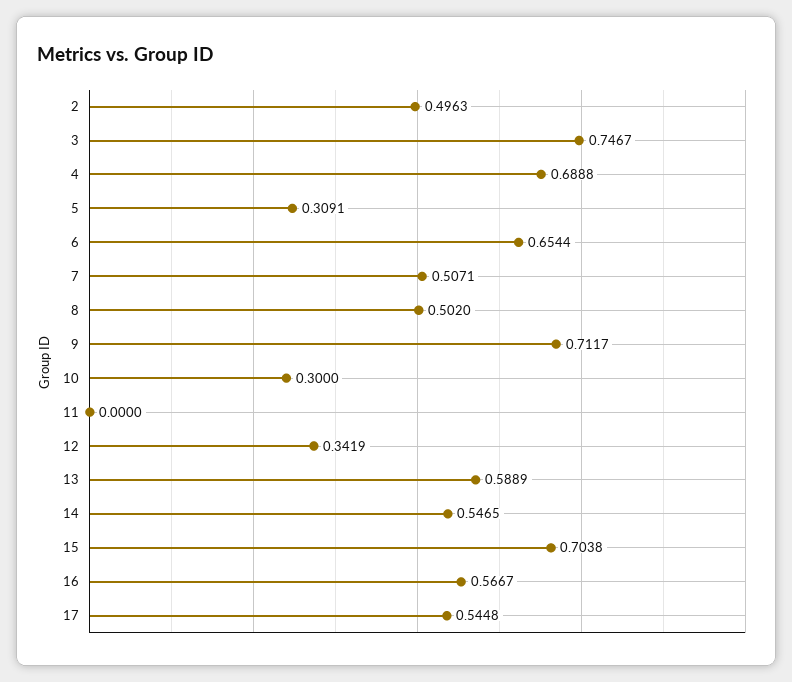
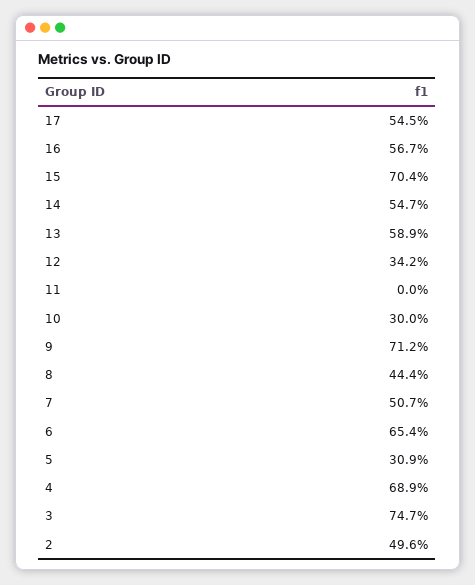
8: 0.502 -> 0.444

